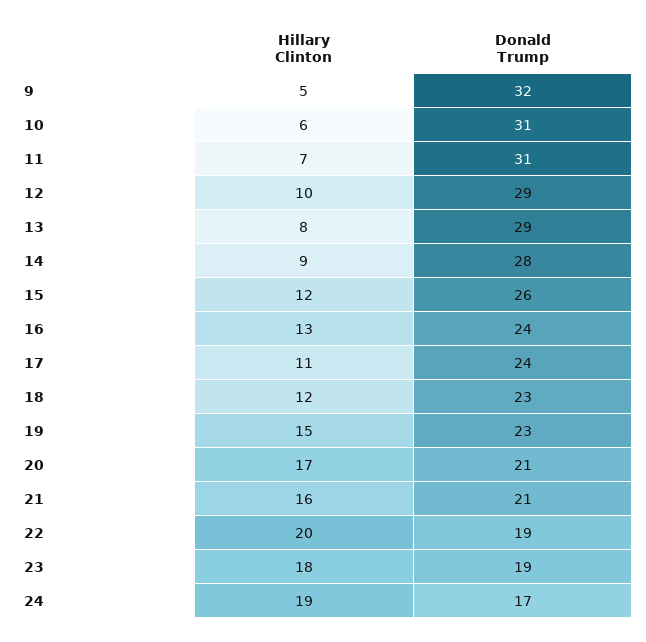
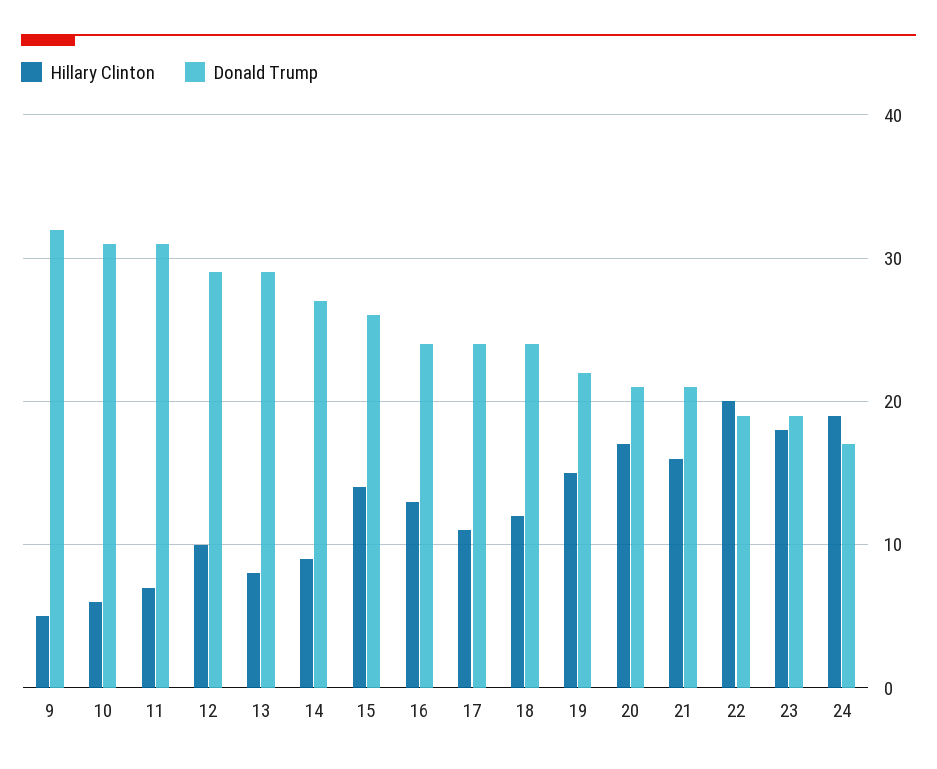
Donald Trump, 14: 28 -> 27
Hillary Clinton, 15: 12 -> 14
Donald Trump, 18: 23 -> 24
Donald Trump, 19: 23 -> 22

